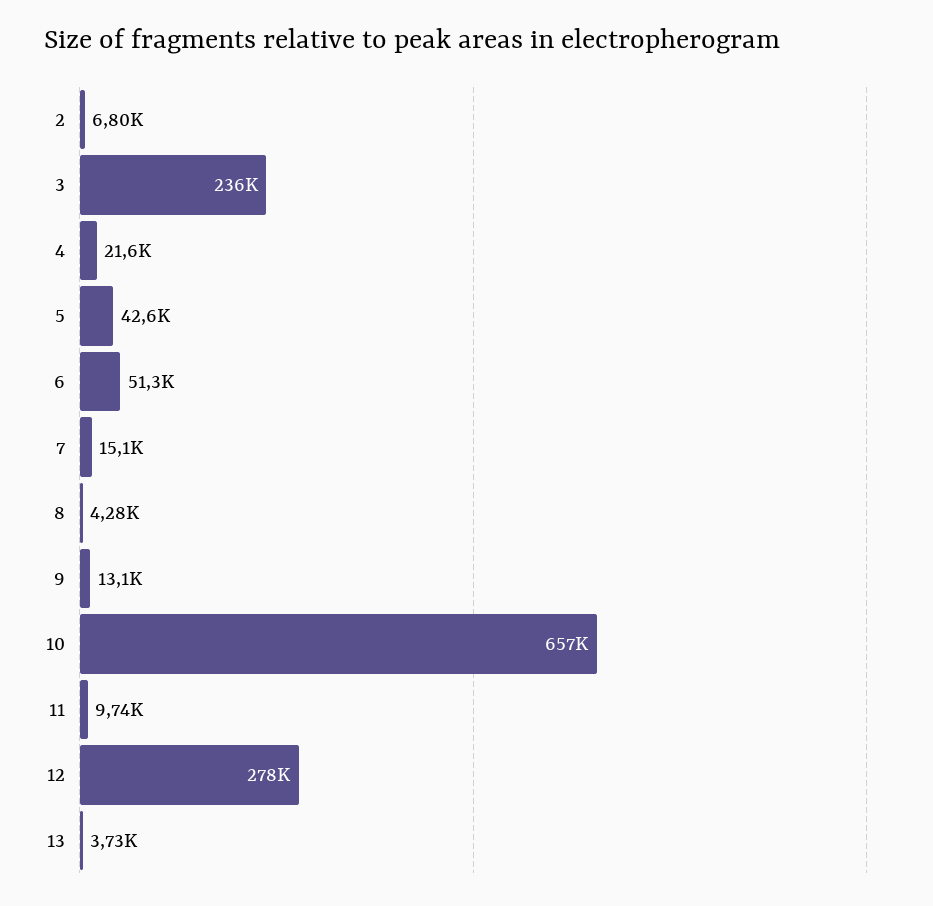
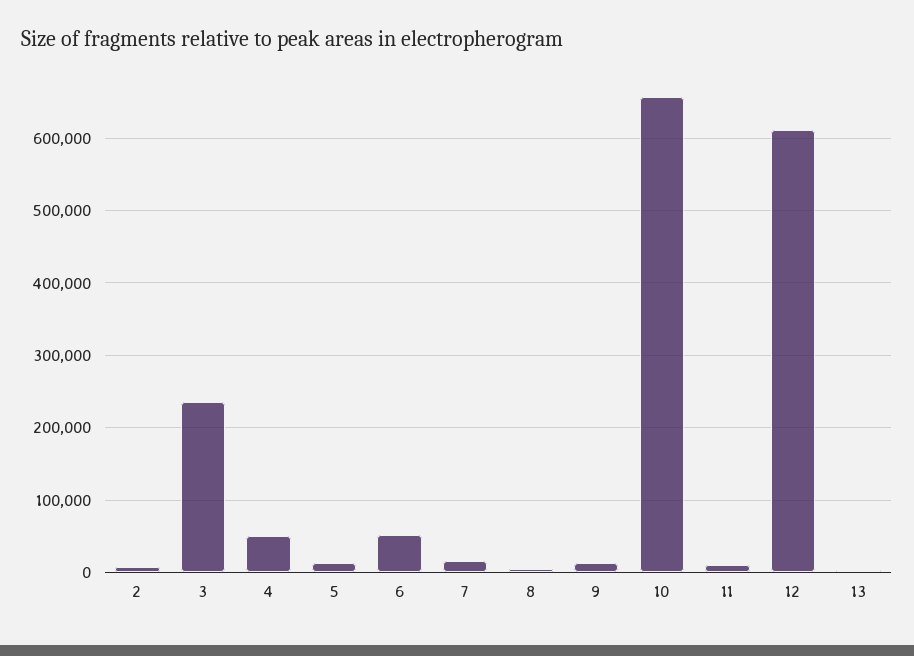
4: 21600 -> 50000
5: 42600 -> 10000
12: 278000 -> 610000

